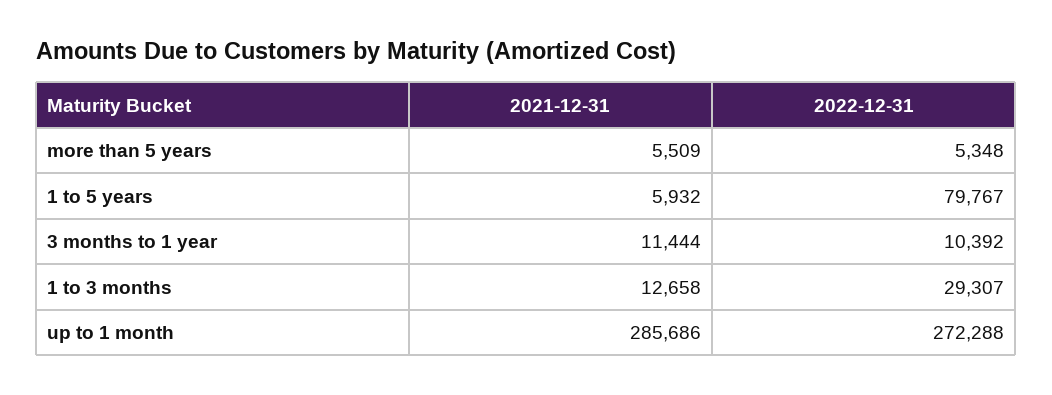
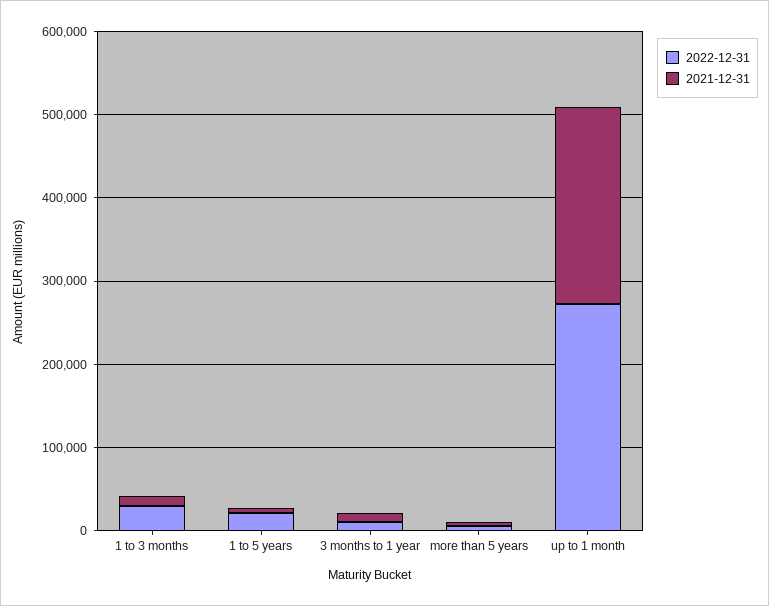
2022-12-31, 1 to 5 years: 79767 -> 20000
2021-12-31, up to 1 month: 285686 -> 240000

